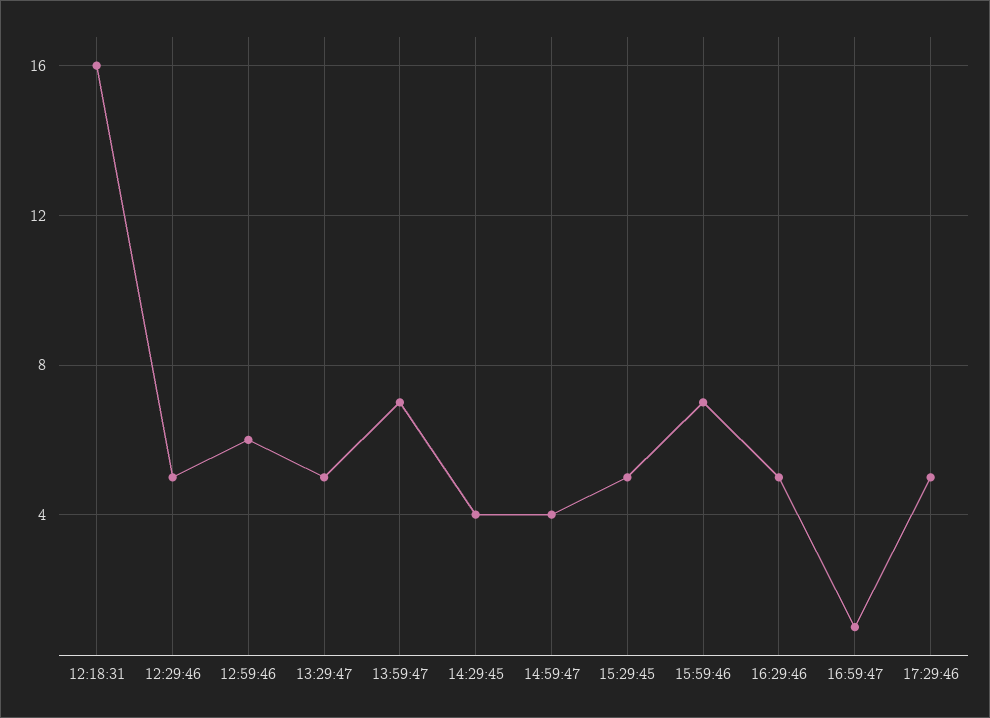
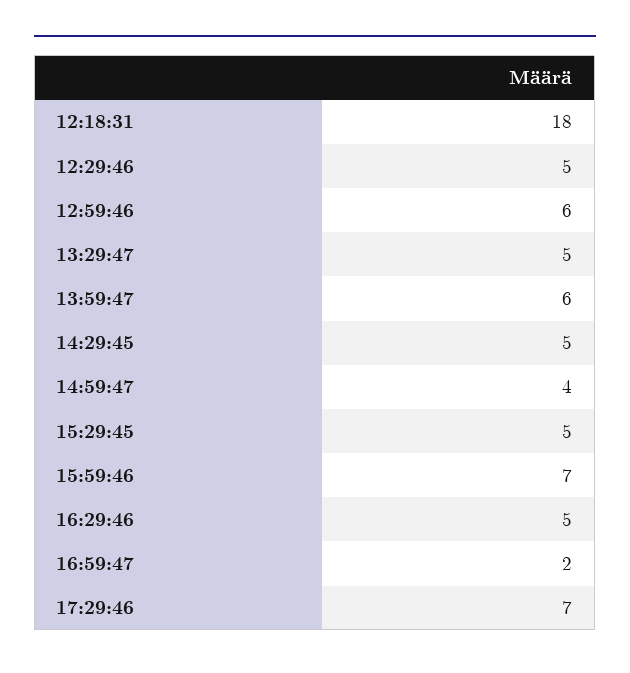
12:18:31: 16 -> 18
13:59:47: 7 -> 6
14:29:45: 4 -> 5
16:59:47: 1 -> 2
17:29:46: 5 -> 7

